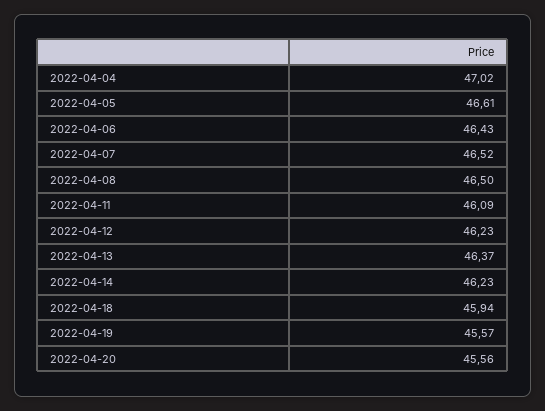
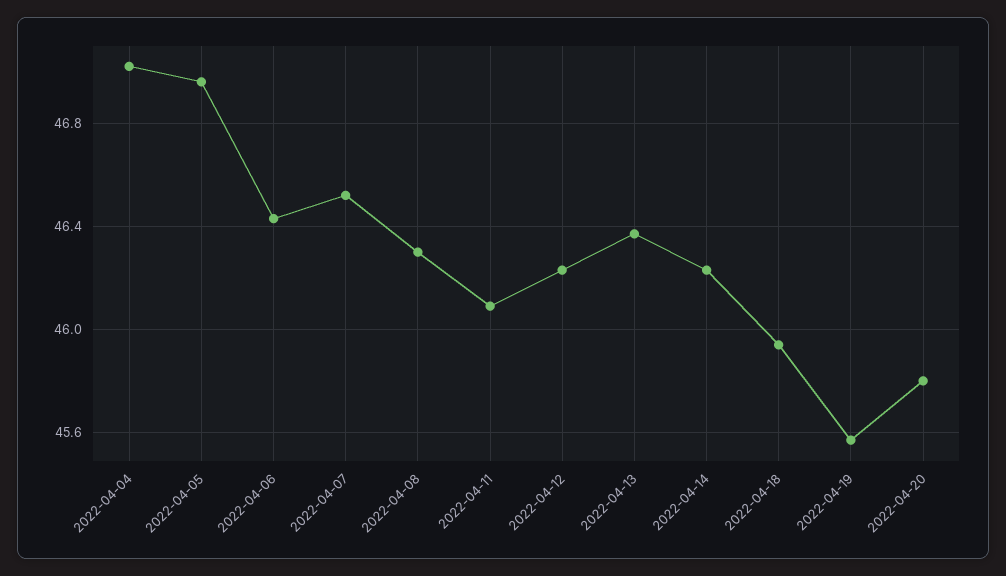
2022-04-05: 46.61 -> 46.95
2022-04-08: 46.5 -> 46.3
2022-04-20: 45.56 -> 45.8

